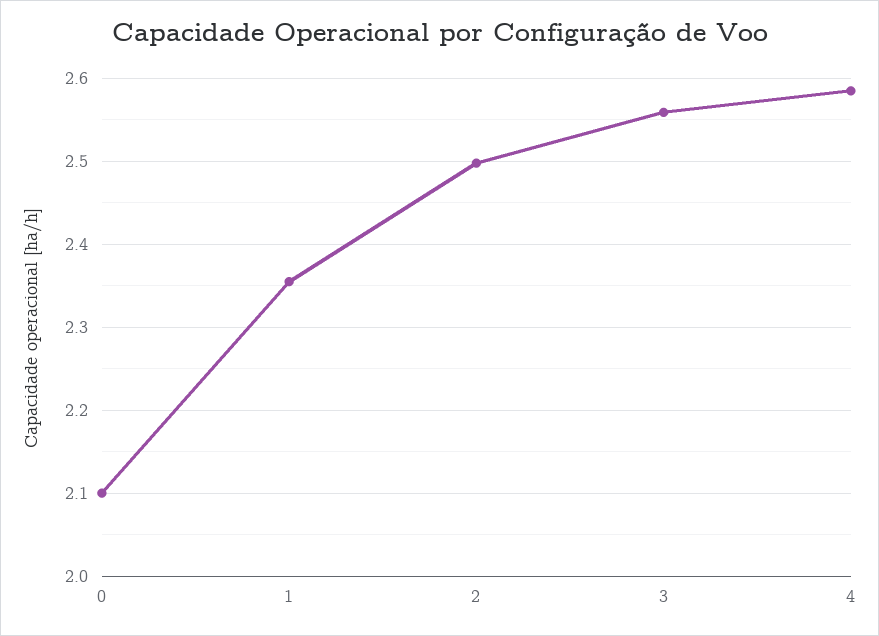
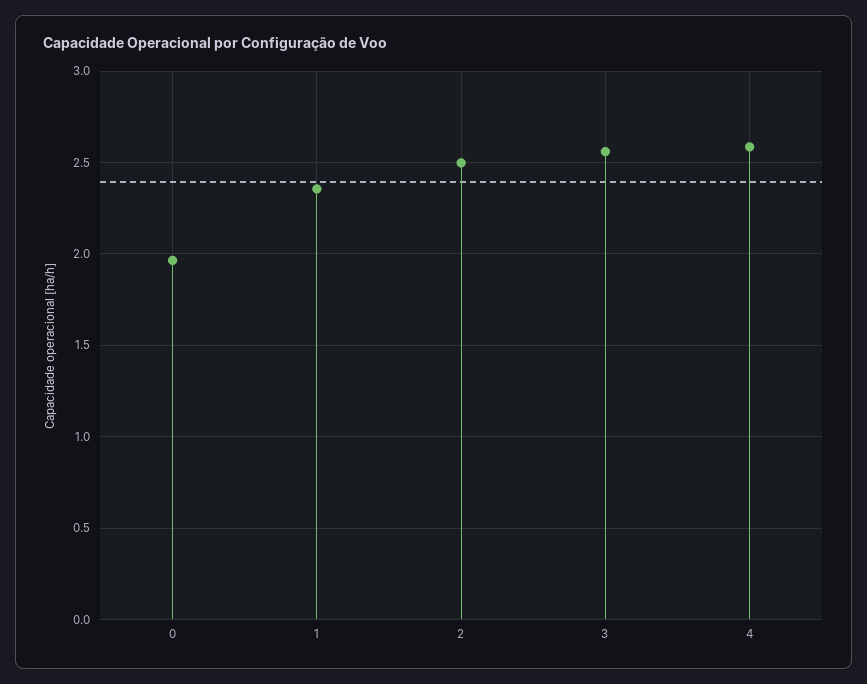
0: 2.1 -> 1.95

